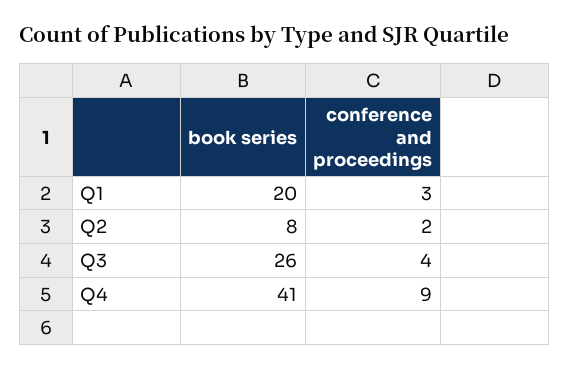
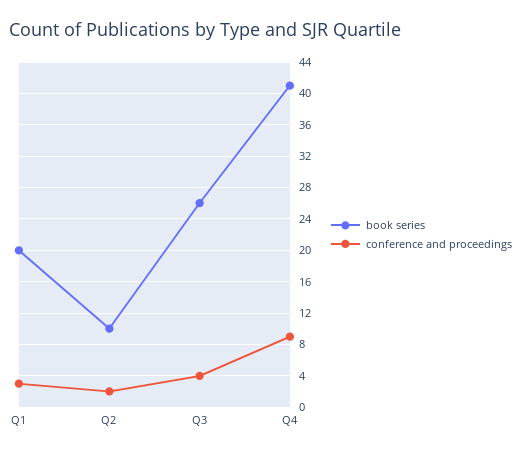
book series, Q2: 8 -> 10

